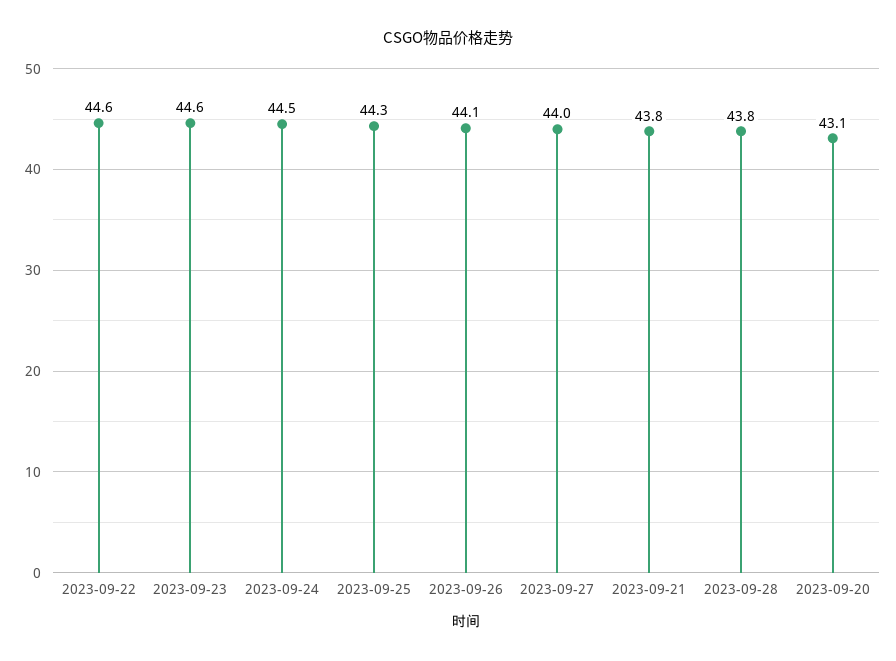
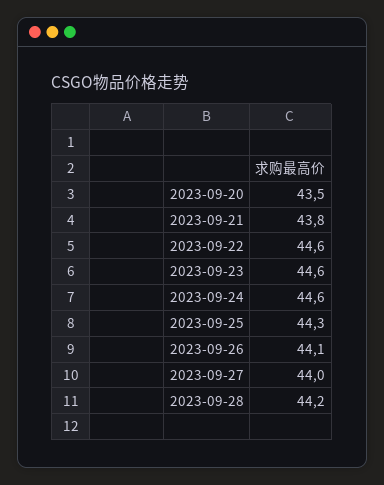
2023-09-24: 44.5 -> 44.6
2023-09-28: 43.8 -> 44.2
2023-09-20: 43.1 -> 43.5

